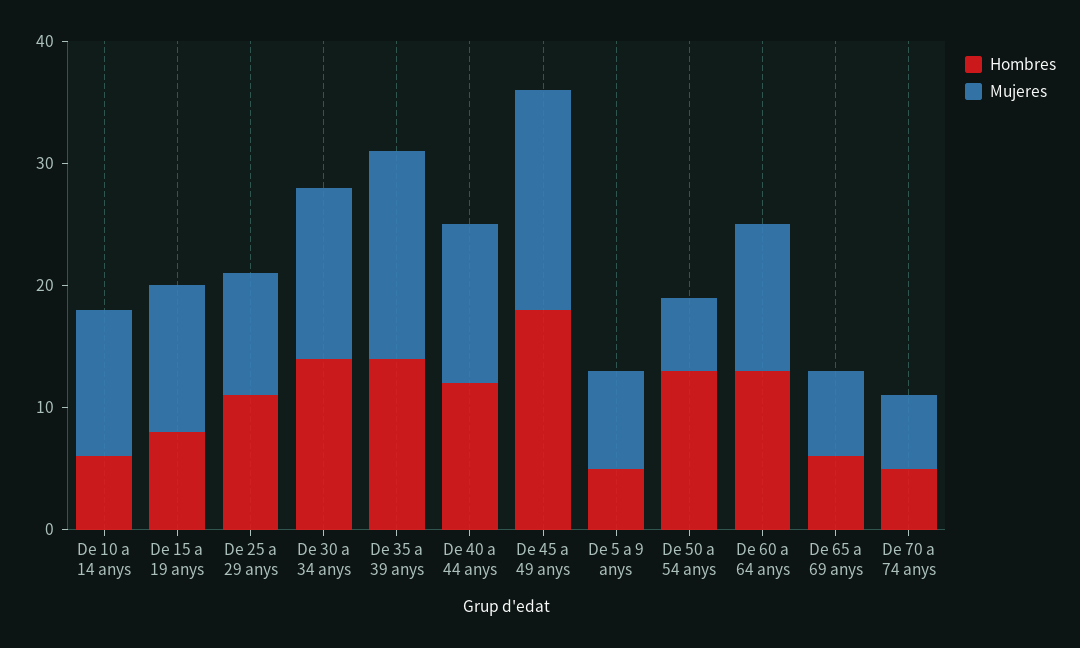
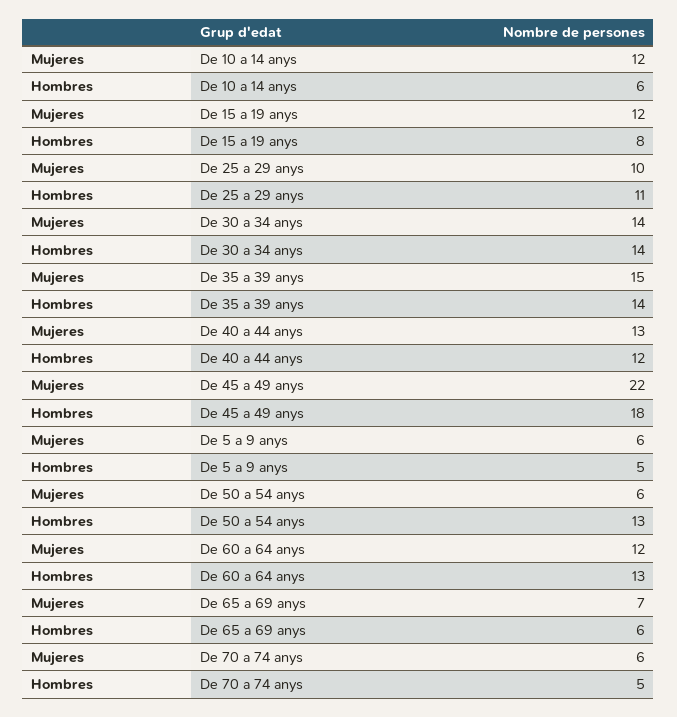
Mujeres, De 35 a 39 anys: 17 -> 15
Mujeres, De 45 a 49 anys: 18 -> 22
Mujeres, De 5 a 9 anys: 8 -> 6

